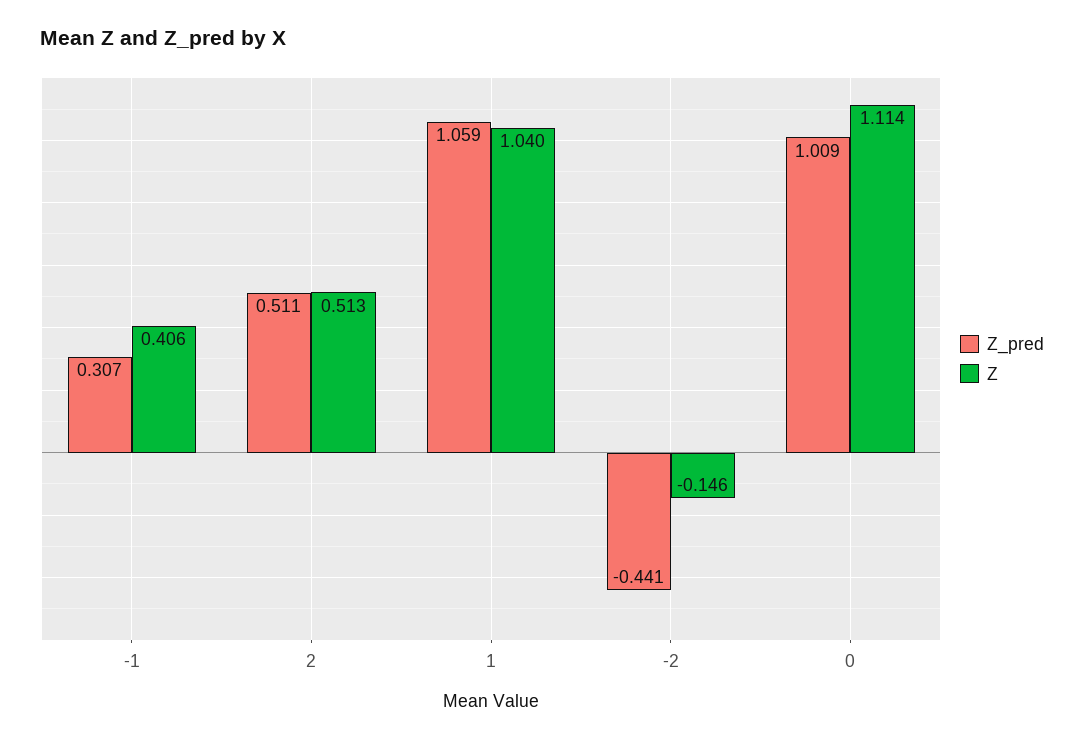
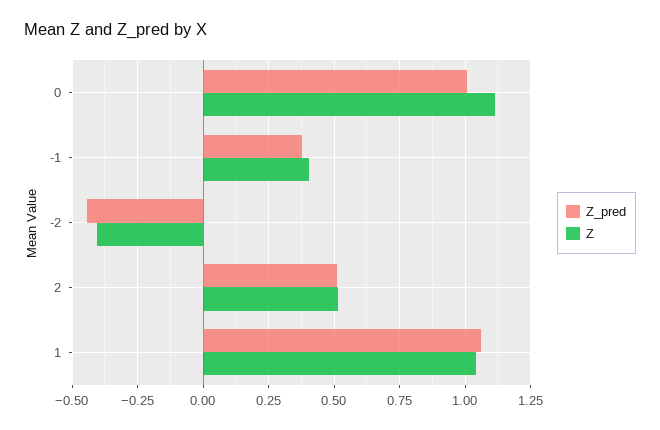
Z_pred, -1: 0.307 -> 0.375
Z, -2: -0.146 -> -0.4

